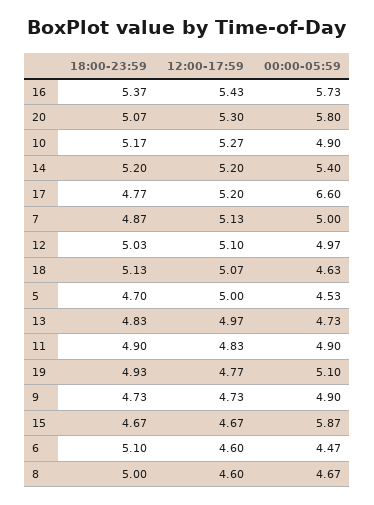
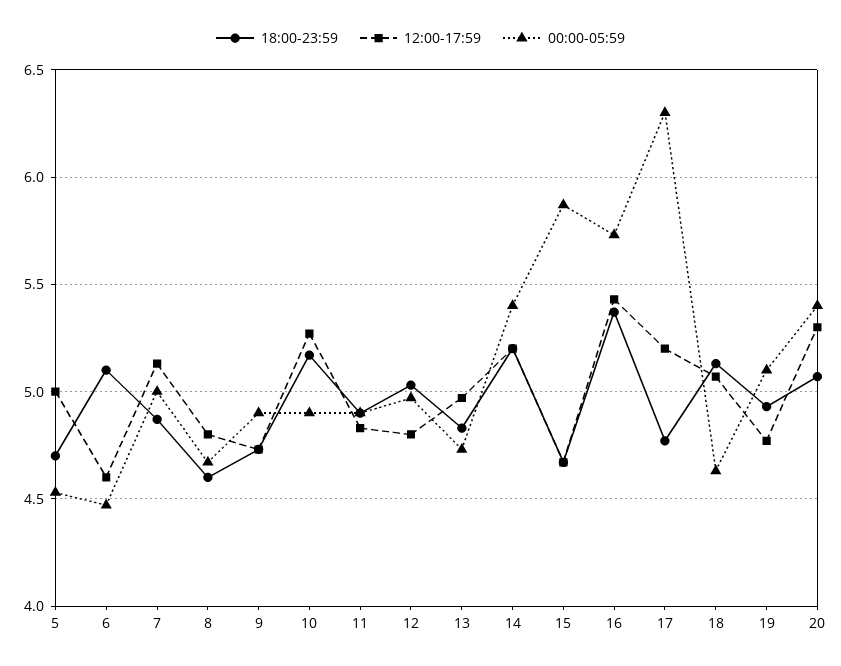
00:00-05:59, 20: 5.8 -> 5.4
00:00-05:59, 17: 6.6 -> 6.3
12:00-17:59, 12: 5.1 -> 4.8
18:00-23:59, 8: 5 -> 4.6
12:00-17:59, 8: 4.6 -> 4.8

